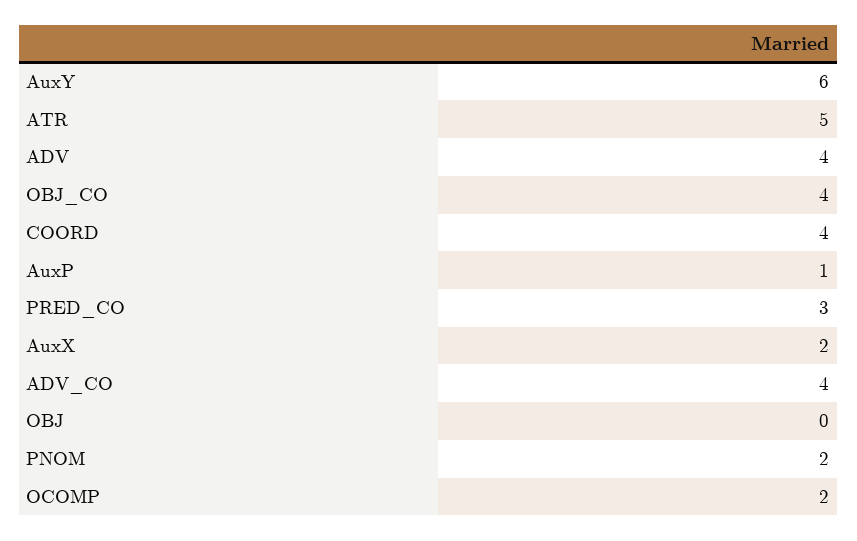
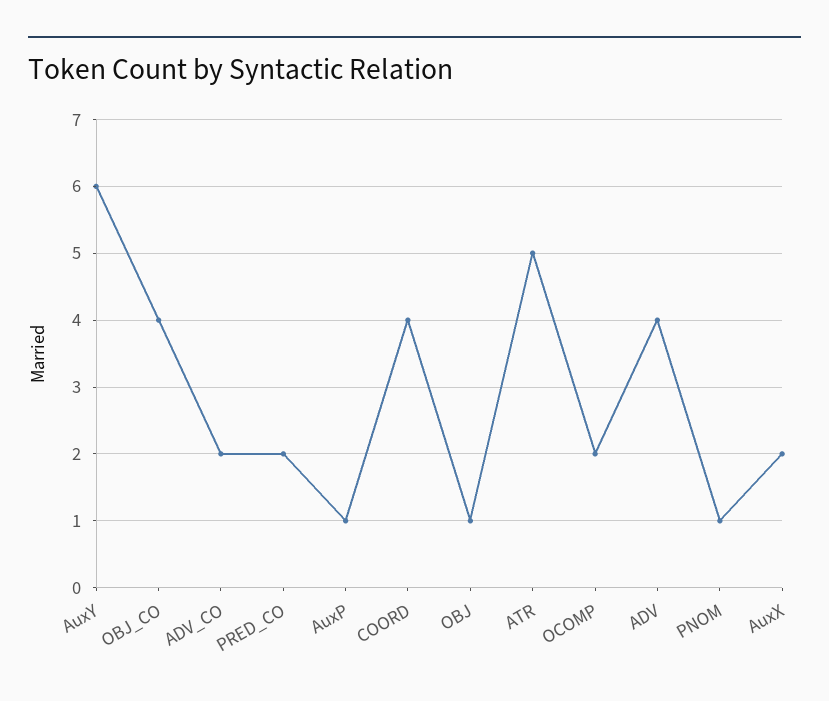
PRED_CO: 3 -> 2
ADV_CO: 4 -> 2
OBJ: 0 -> 1
PNOM: 2 -> 1

